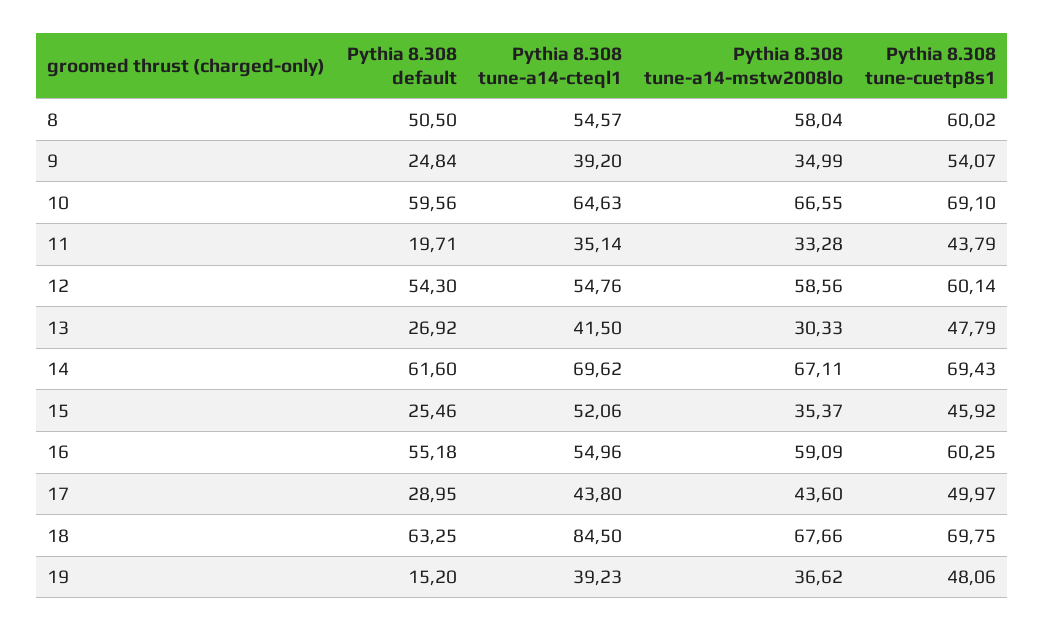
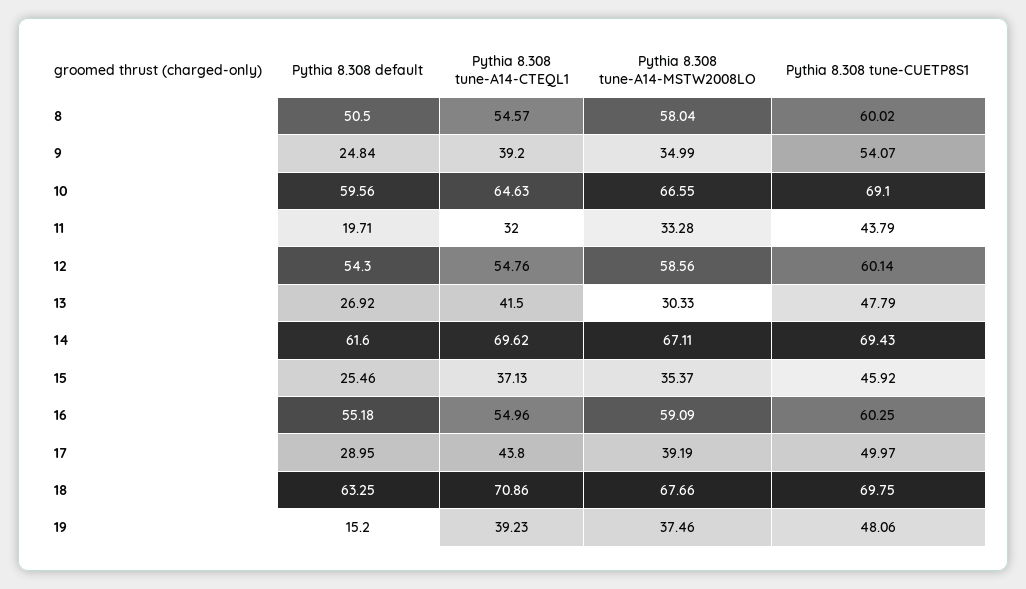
Pythia 8.308 tune-a14-cteql1, 11: 35.14 -> 32
Pythia 8.308 tune-a14-cteql1, 15: 52.06 -> 37.13
Pythia 8.308 tune-a14-mstw2008lo, 17: 43.6 -> 39.19
Pythia 8.308 tune-a14-cteql1, 18: 84.5 -> 70.86
Pythia 8.308 tune-a14-mstw2008lo, 19: 36.62 -> 37.46

